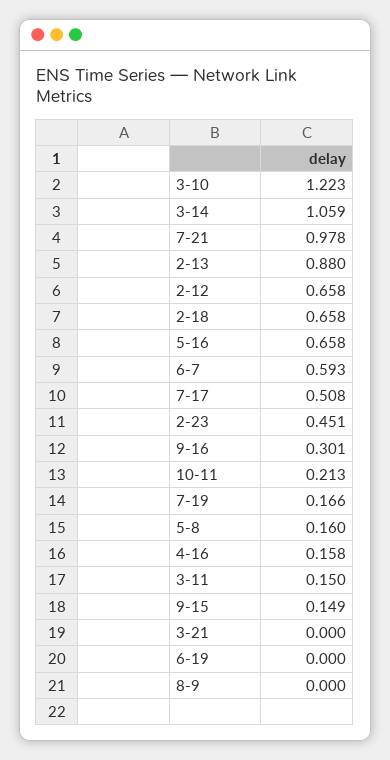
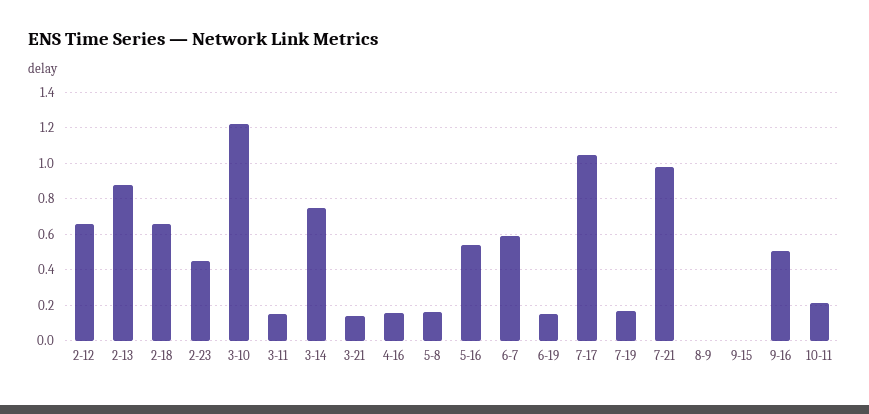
3-14: 1.059 -> 0.75
5-16: 0.658 -> 0.55
7-17: 0.508 -> 1.05
9-16: 0.301 -> 0.5
9-15: 0.149 -> 0
3-21: 0 -> 0.15
6-19: 0 -> 0.15

